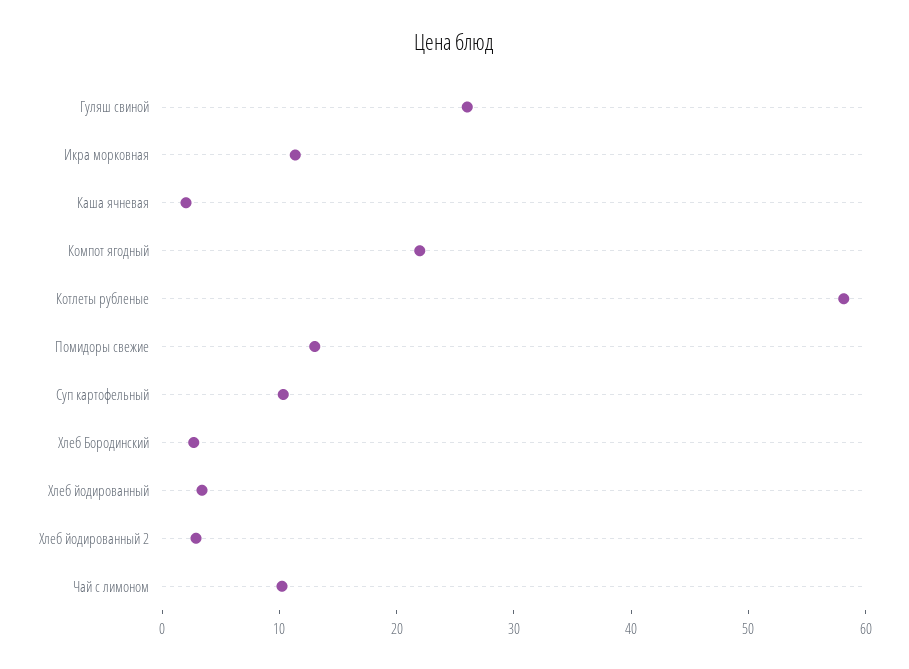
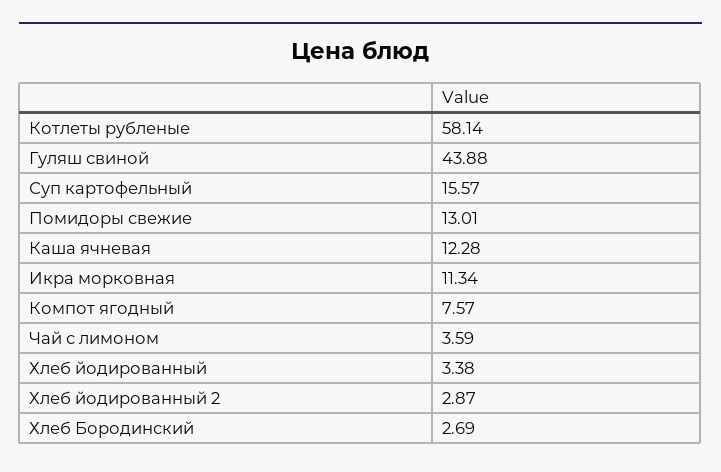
Гуляш свиной: 26 -> 43.88
Каша ячневая: 2 -> 12.28
Компот ягодный: 22 -> 7.57
Суп картофельный: 10 -> 15.57
Чай с лимоном: 10 -> 3.59

